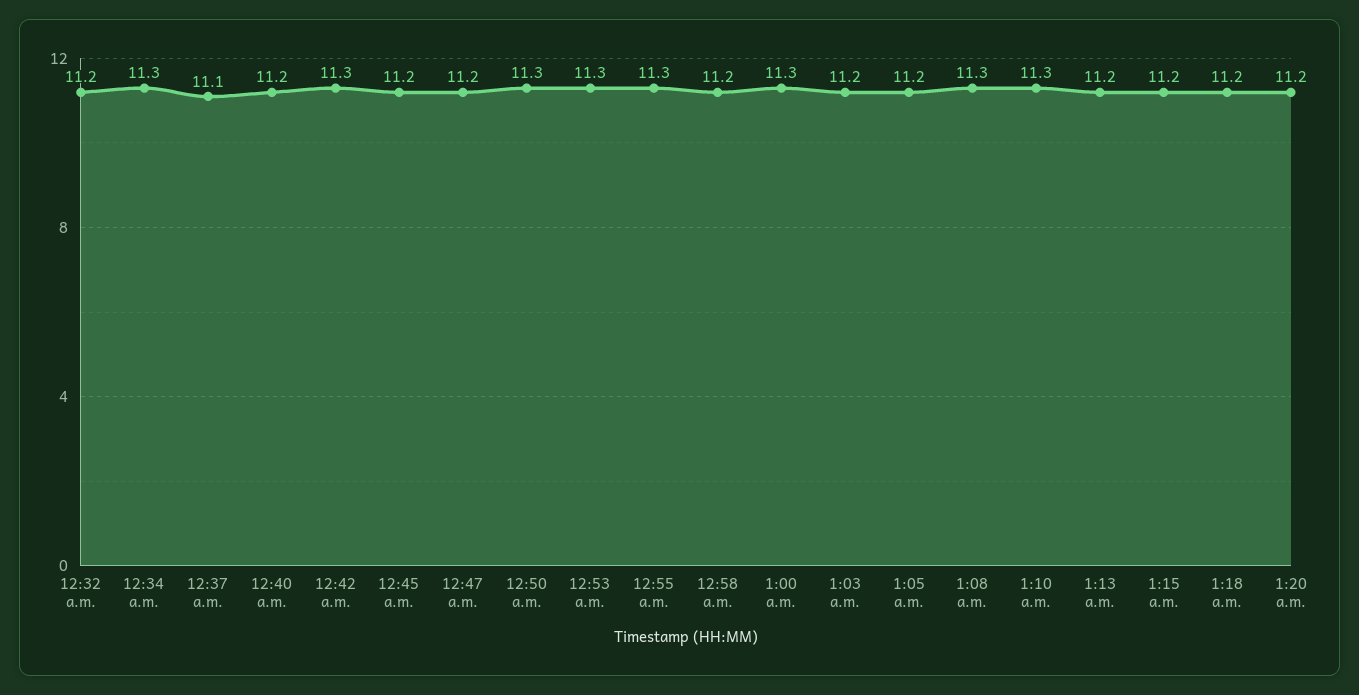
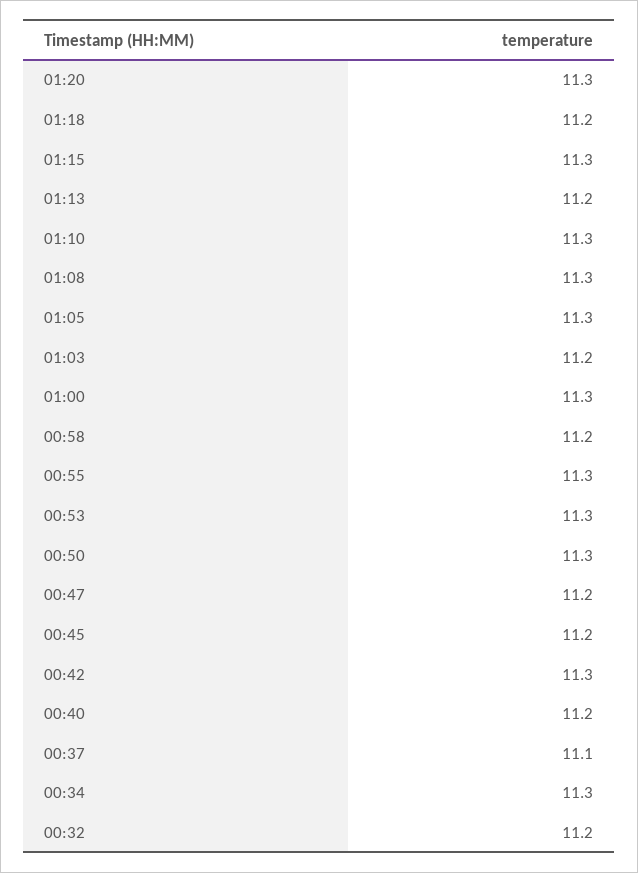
1:05 a.m.: 11.2 -> 11.3
1:15 a.m.: 11.2 -> 11.3
1:20 a.m.: 11.2 -> 11.3

